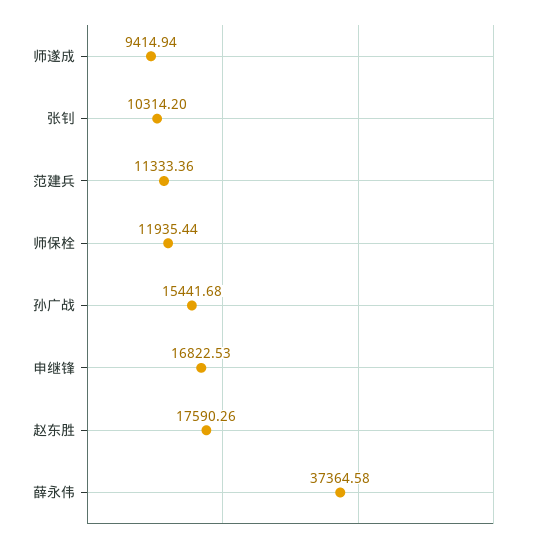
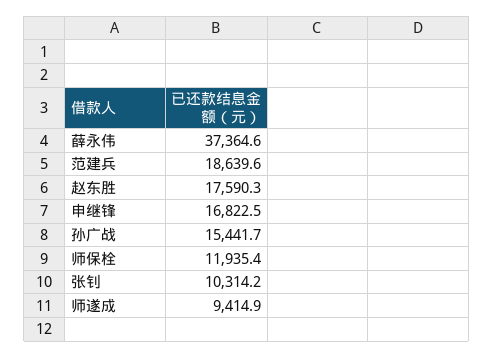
范建兵: 11333.36 -> 18639.6

